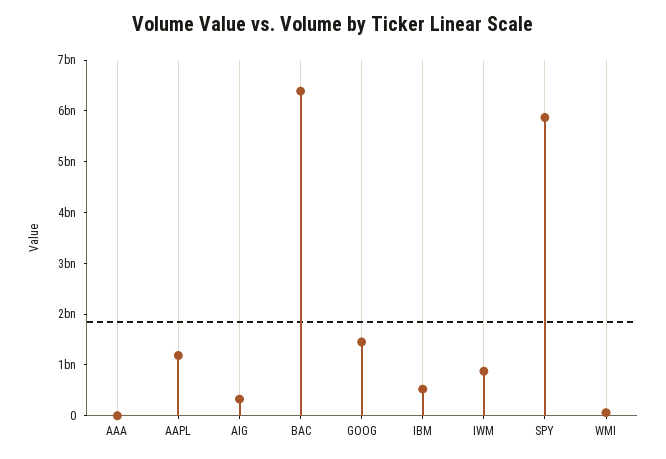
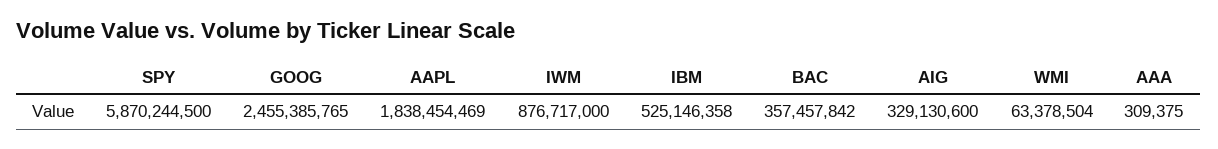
AAPL: 1200000000 -> 1838454469
BAC: 6400000000 -> 357457842
GOOG: 1400000000 -> 2455385765

